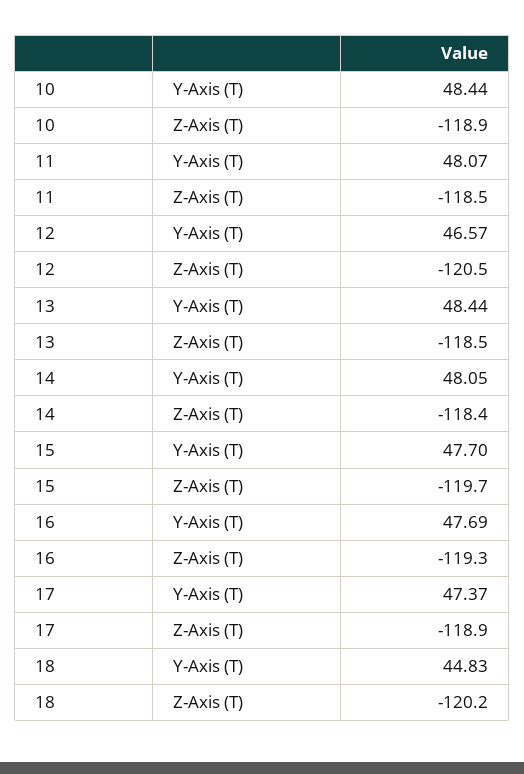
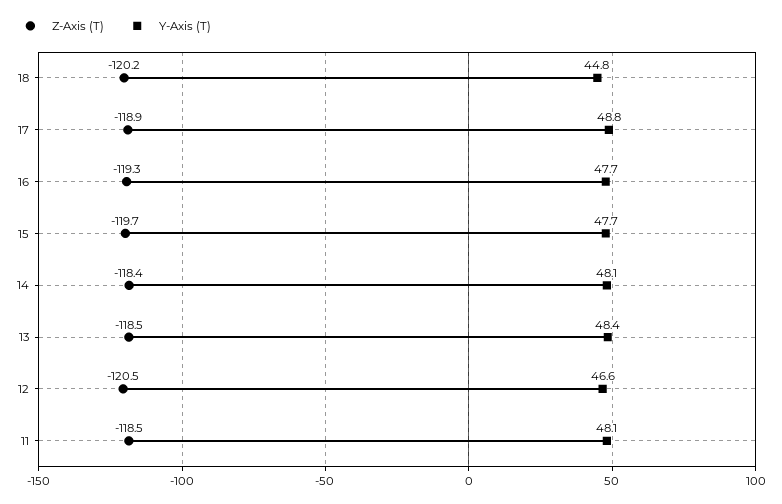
Y-Axis (T), 10: 48.44 -> none
Z-Axis (T), 10: -118.9 -> none
Y-Axis (T), 17: 47.37 -> 48.8

